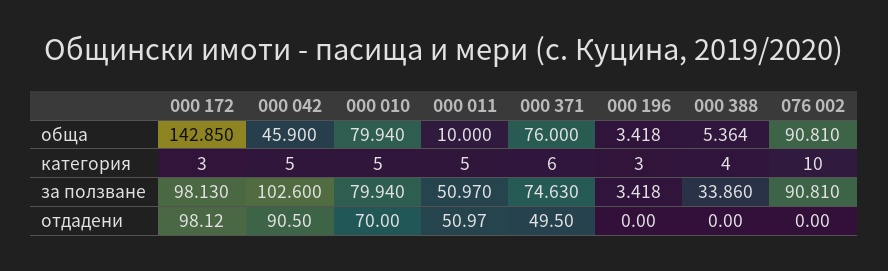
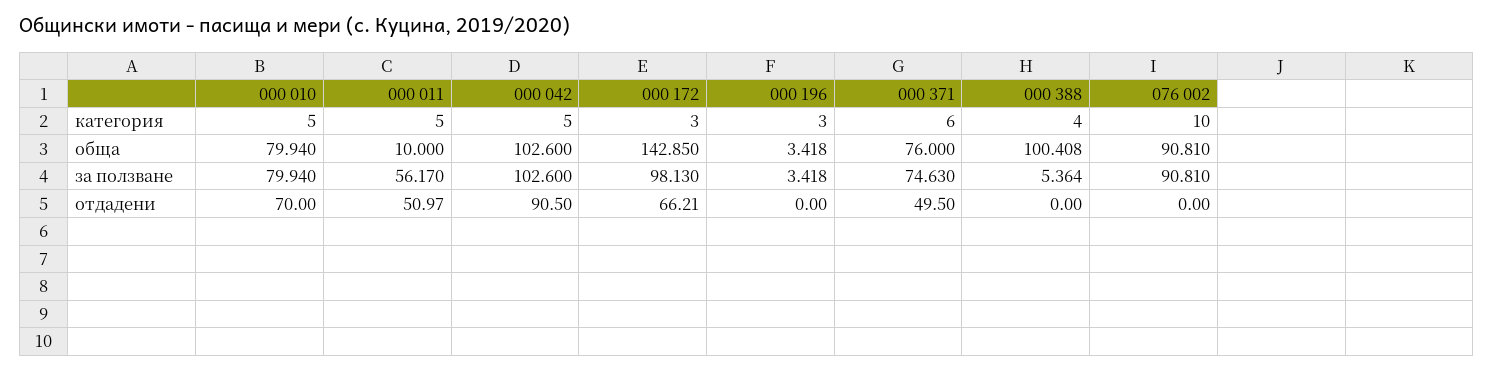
000 042, обща: 45.9 -> 102.6
000 388, обща: 5.364 -> 100.408
000 011, за ползване: 50.97 -> 56.17
000 388, за ползване: 33.86 -> 5.364
000 172, отдадени: 98.12 -> 66.21

